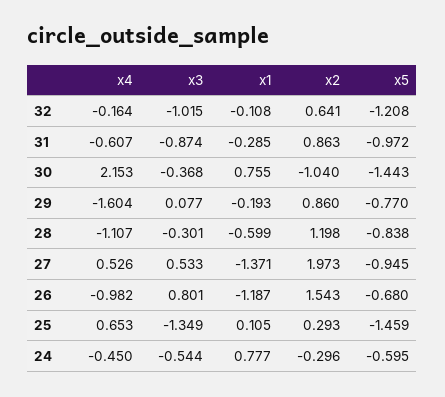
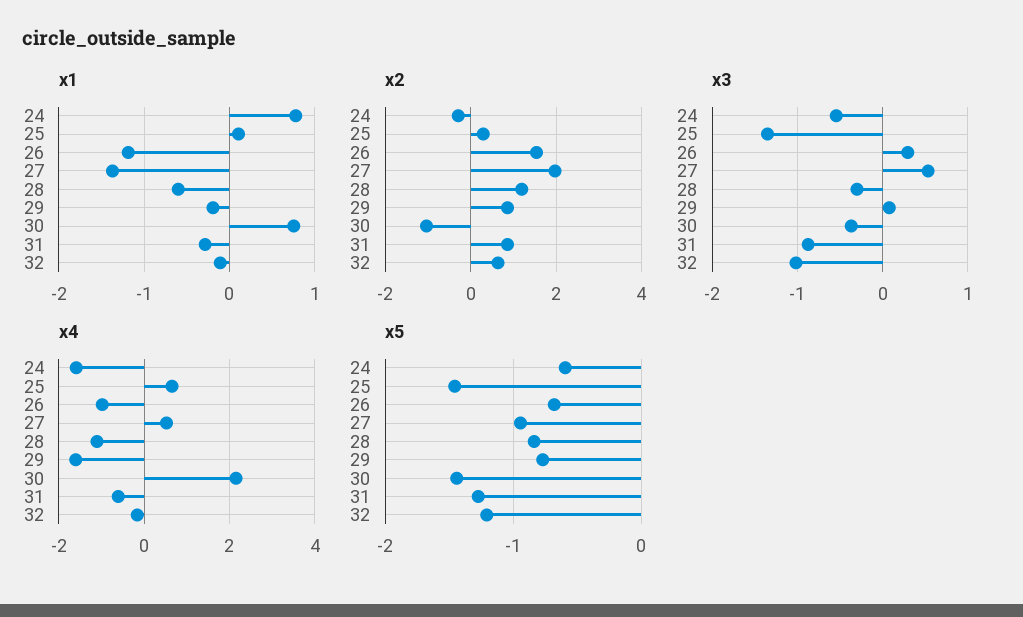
x5, 31: -0.972 -> -1.3
x3, 26: 0.801 -> 0.3
x4, 24: -0.45 -> -1.6

